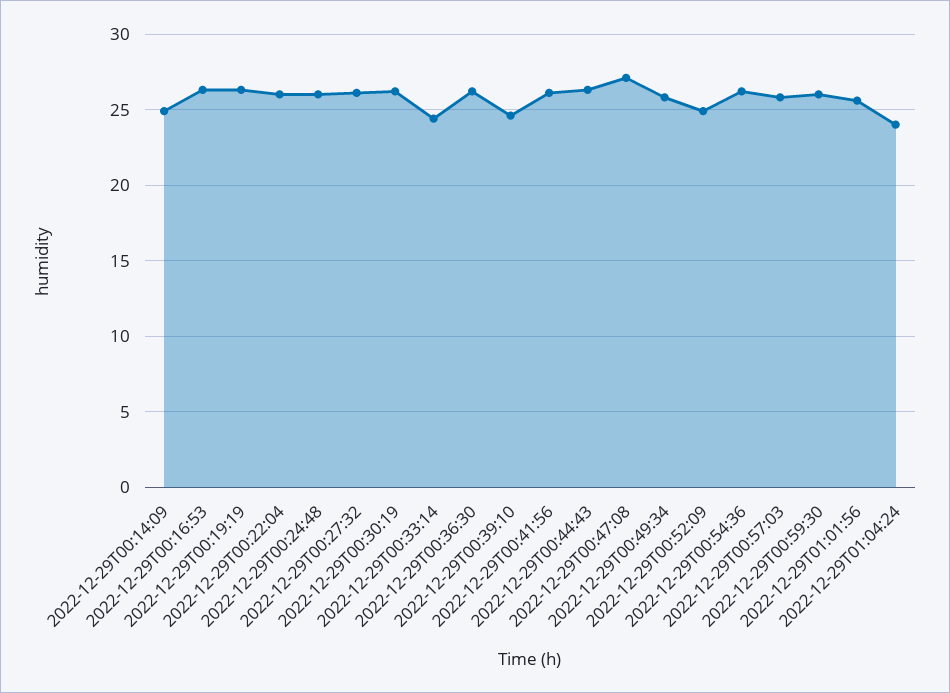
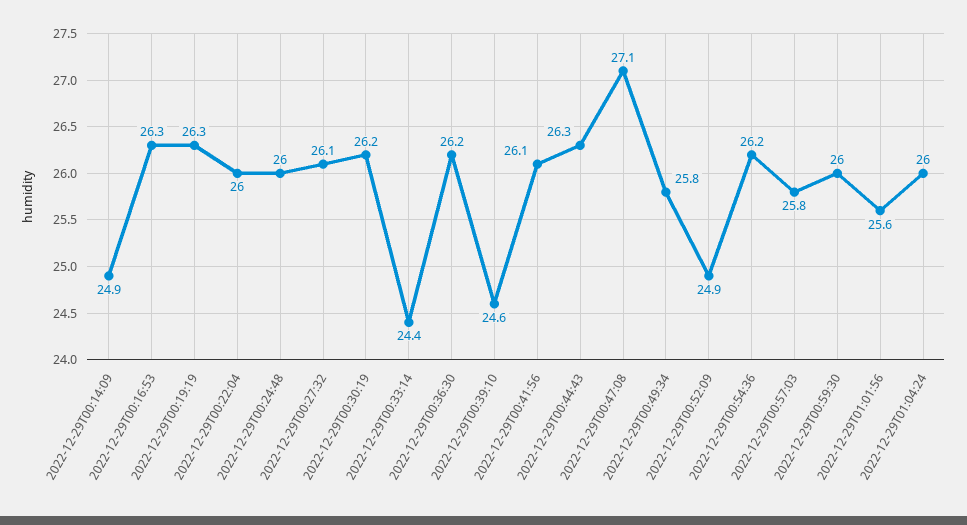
2022-12-29T01:04:24: 24 -> 26

